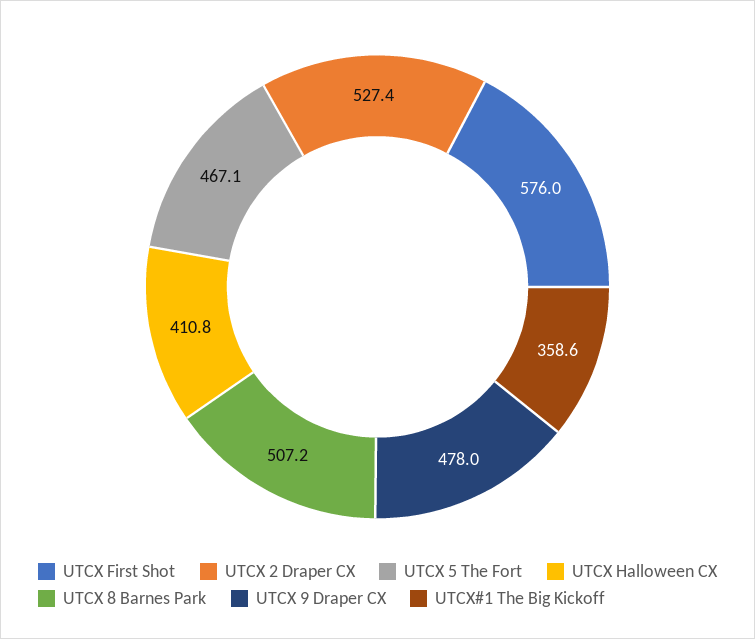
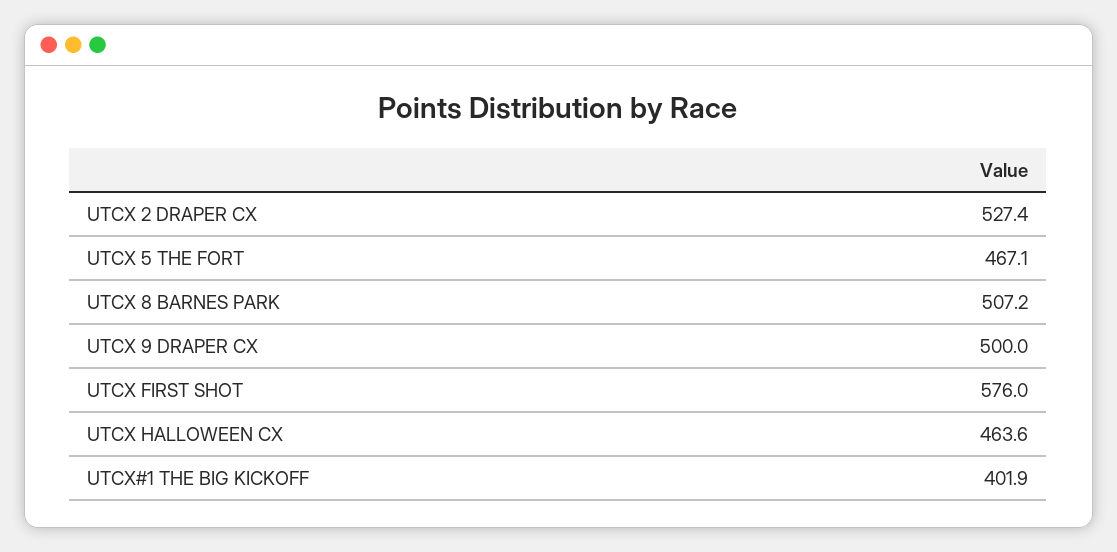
UTCX Halloween CX: 410.8 -> 463.6
UTCX 9 Draper CX: 478 -> 500
UTCX#1 The Big Kickoff: 358.6 -> 401.9

